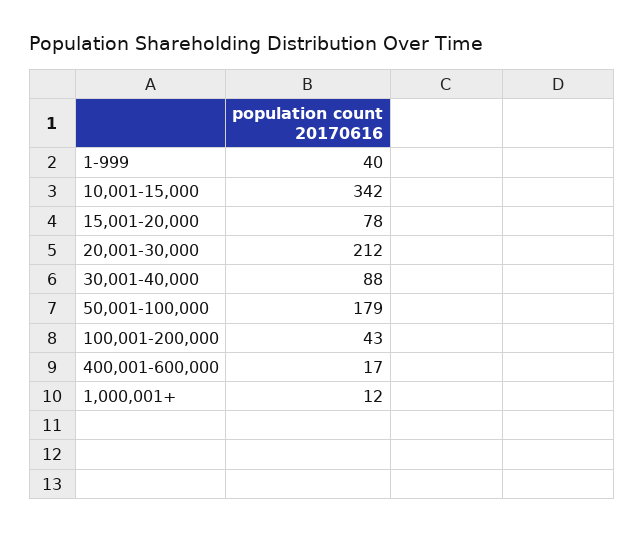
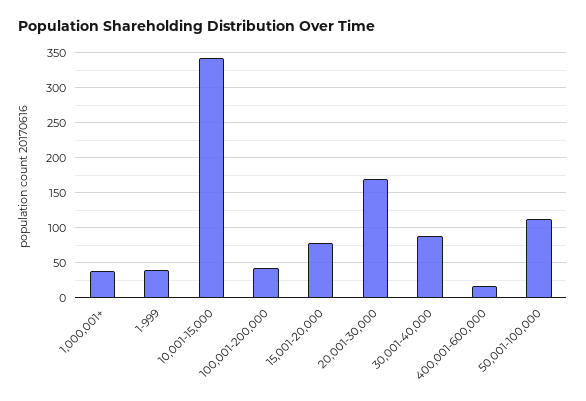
20,001-30,000: 212 -> 170
50,001-100,000: 179 -> 110
1,000,001+: 12 -> 40

